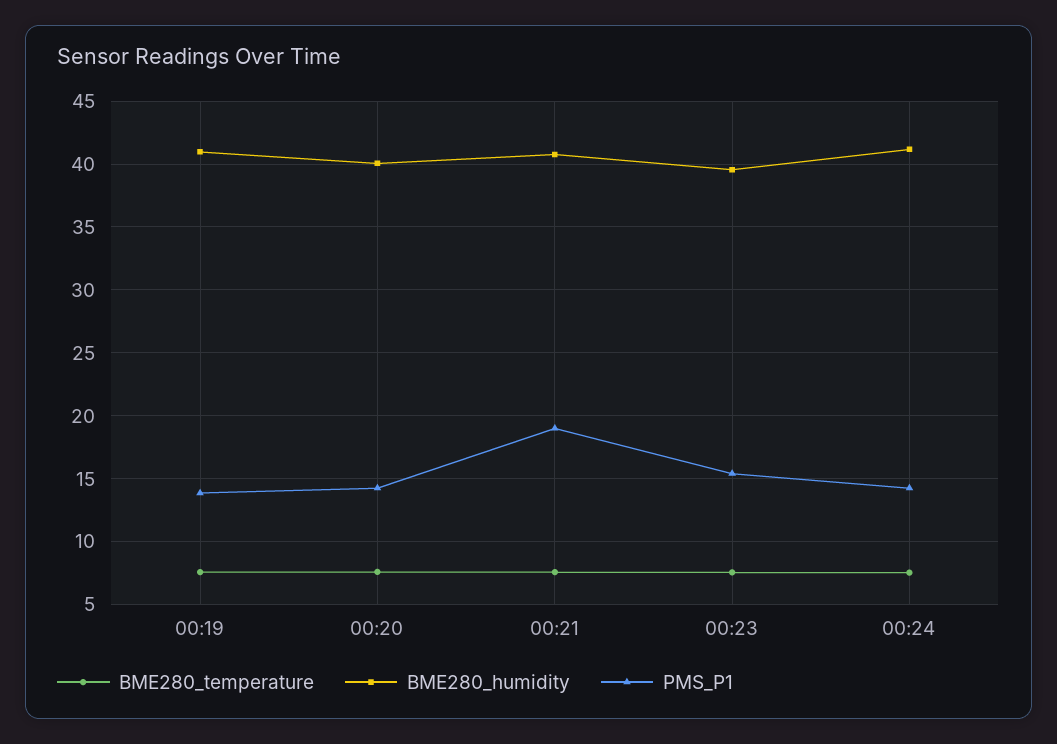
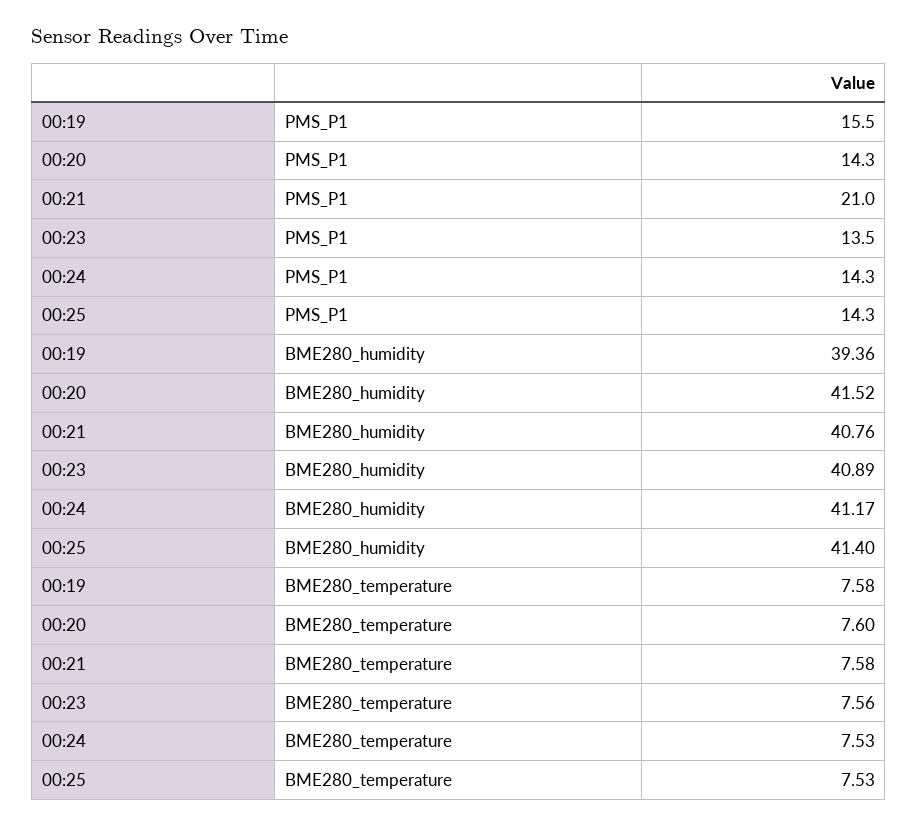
BME280_humidity, 00:19: 41 -> 39.36
PMS_P1, 00:19: 14 -> 15.5
BME280_humidity, 00:20: 40 -> 41.52
PMS_P1, 00:21: 19 -> 21
BME280_humidity, 00:23: 39.5 -> 40.89
PMS_P1, 00:23: 15.5 -> 13.5
PMS_P1, 00:25: none -> 14.3
BME280_humidity, 00:25: none -> 41.4
BME280_temperature, 00:25: none -> 7.53

